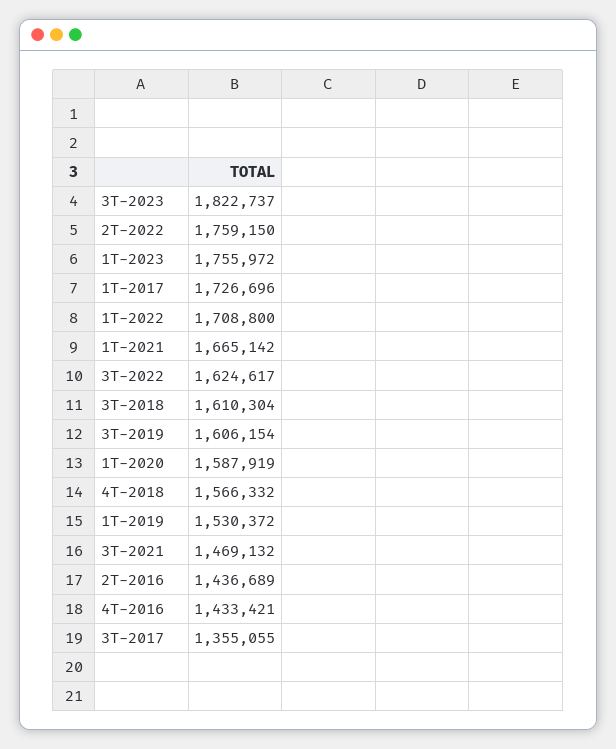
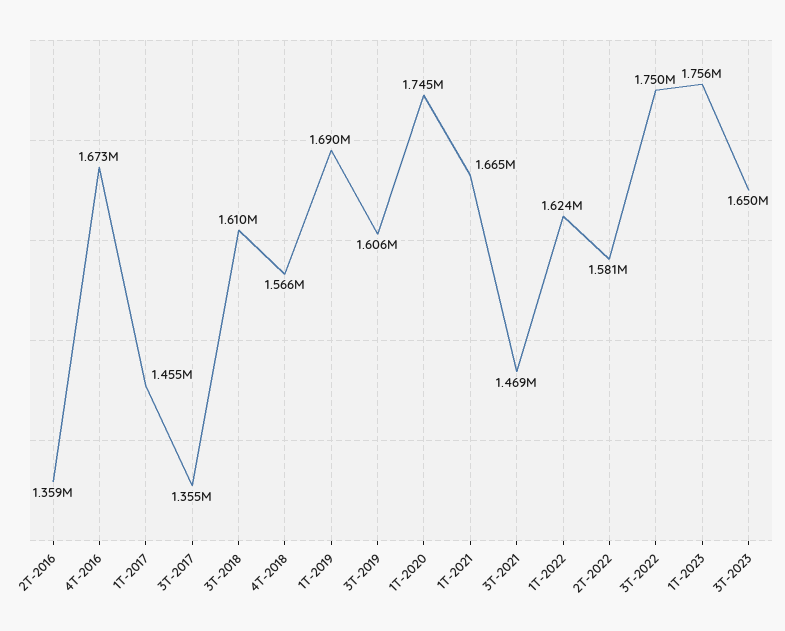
3T-2023: 1822737 -> 1650000
2T-2022: 1759150 -> 1581000
1T-2017: 1726696 -> 1455000
1T-2022: 1708800 -> 1624000
3T-2022: 1624617 -> 1750000
1T-2020: 1587919 -> 1745000
1T-2019: 1530372 -> 1690000
2T-2016: 1436689 -> 1359000
4T-2016: 1433421 -> 1673000

